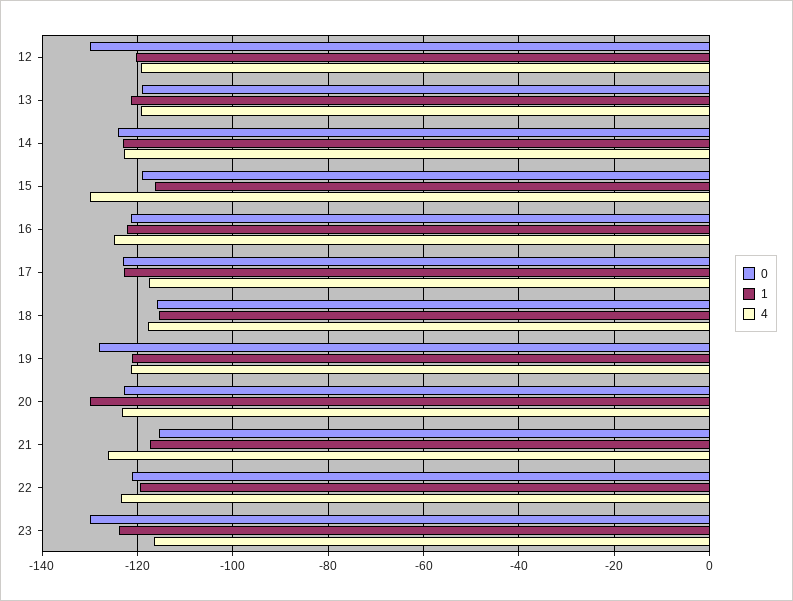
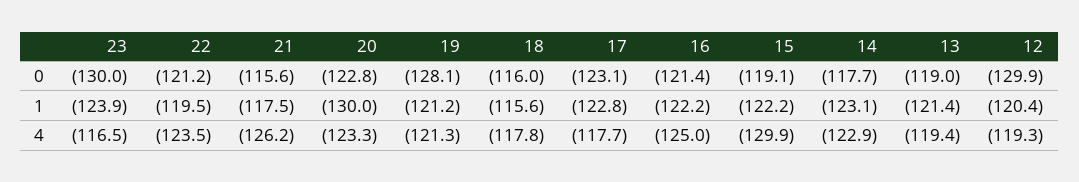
0, 14: -124 -> -117.7
1, 15: -116 -> -122.2

